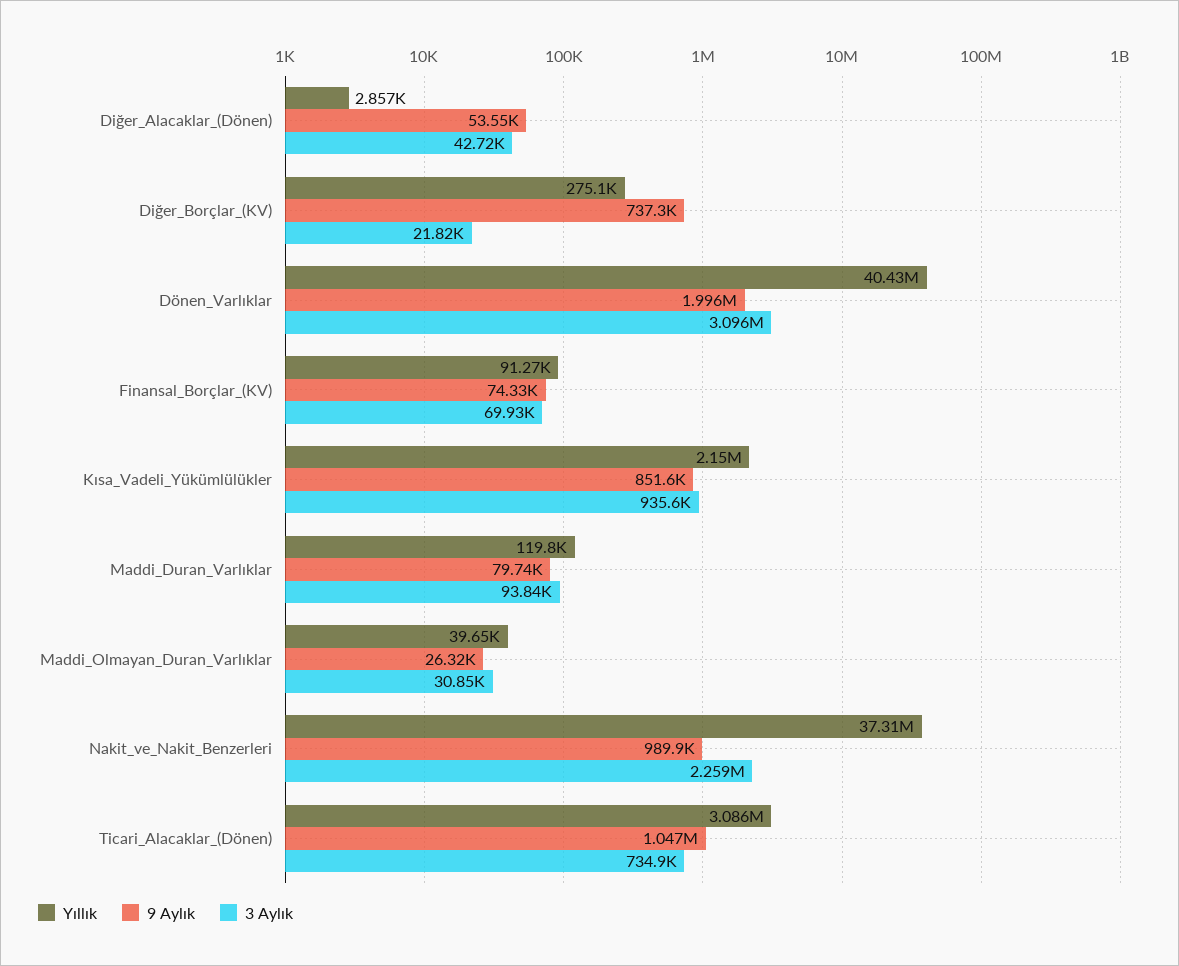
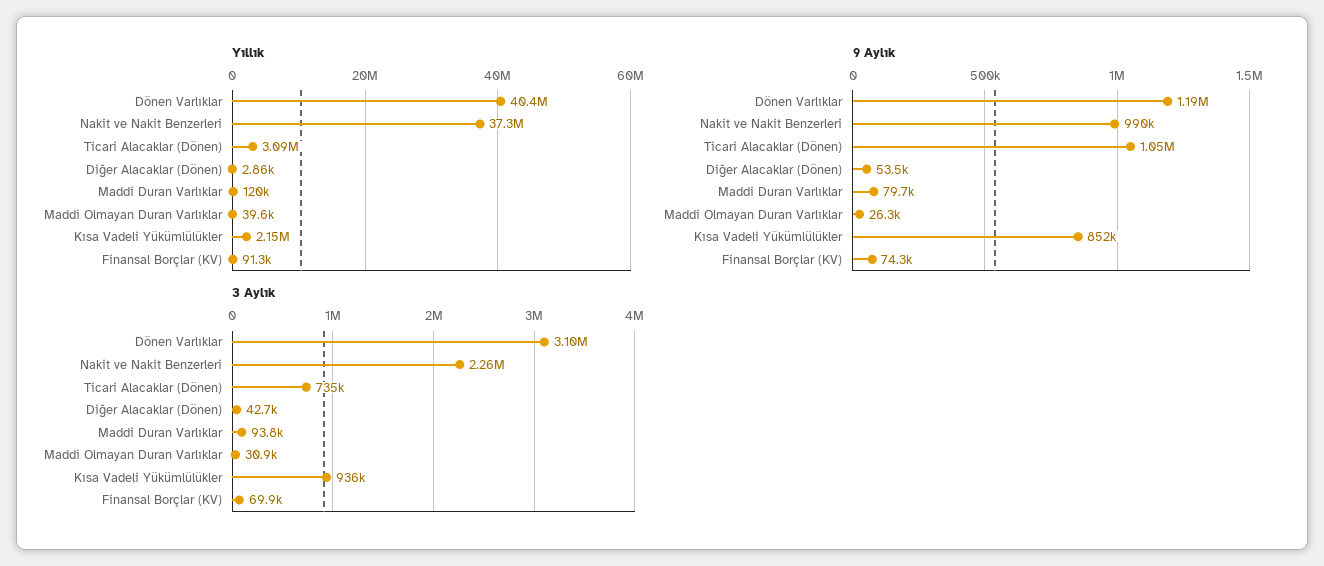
Yıllık, Diğer_Borçlar_(KV): 275100 -> none
9 Aylık, Diğer_Borçlar_(KV): 737300 -> none
3 Aylık, Diğer_Borçlar_(KV): 21820 -> none
9 Aylık, Dönen_Varlıklar: 1996000 -> 1190000

